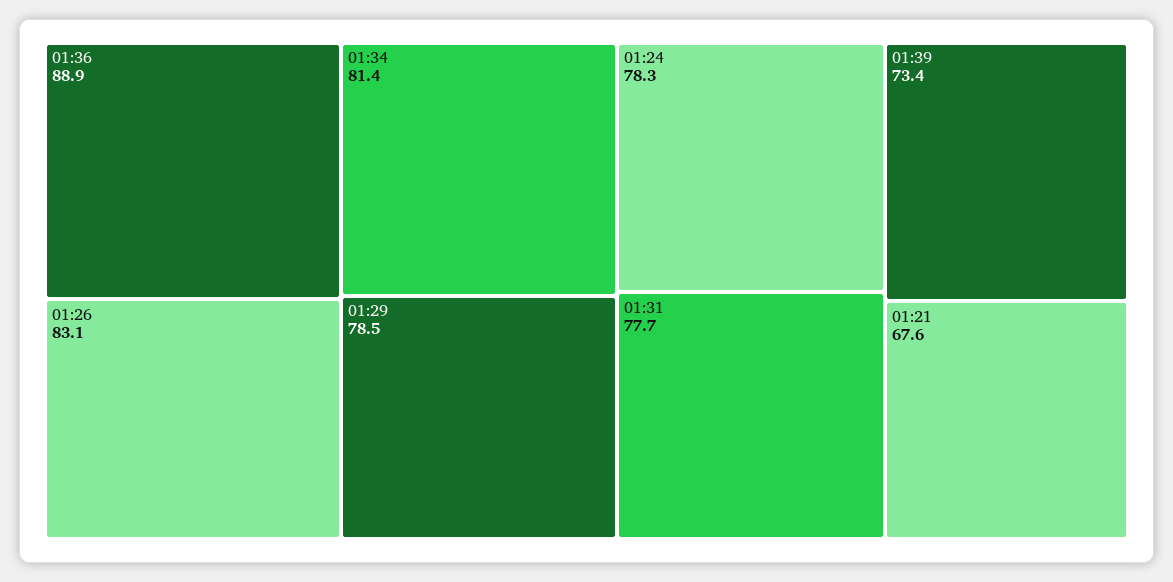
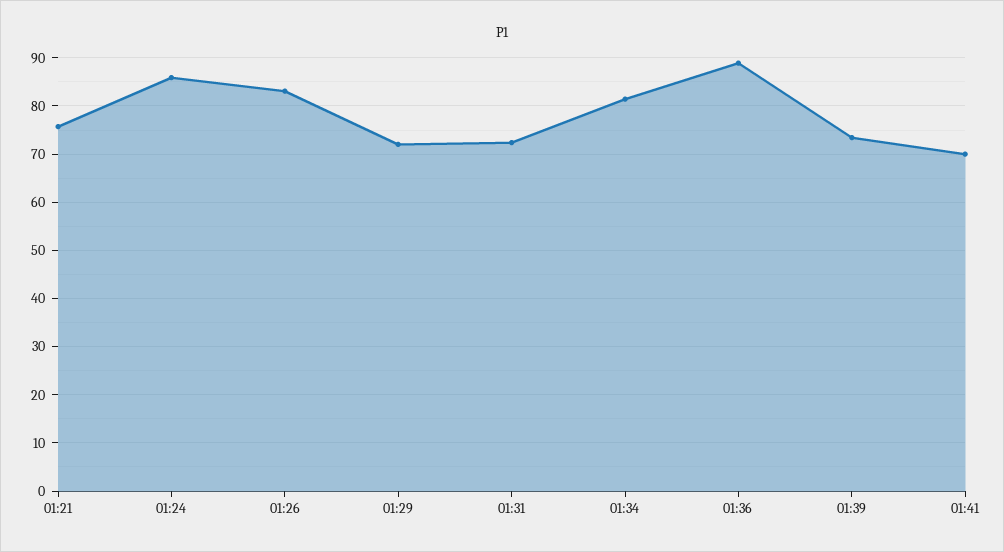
01:29: 78.5 -> 72
01:24: 78.3 -> 86
01:31: 77.7 -> 72
01:21: 67.6 -> 76
01:41: none -> 70

